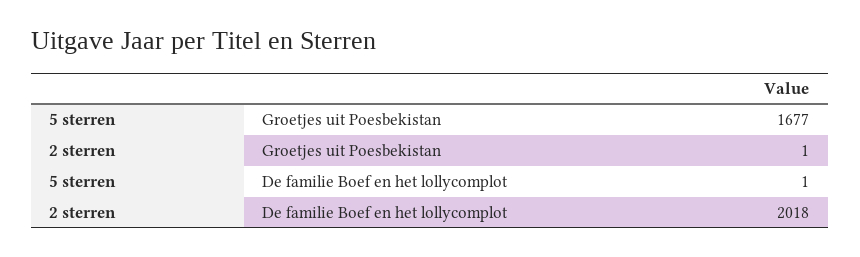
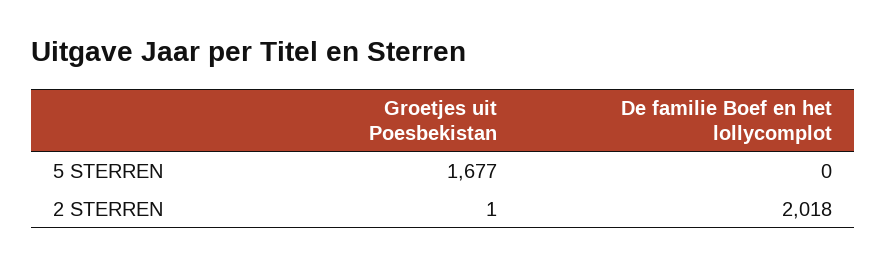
5 sterren, De familie Boef en het lollycomplot: 1 -> 0

